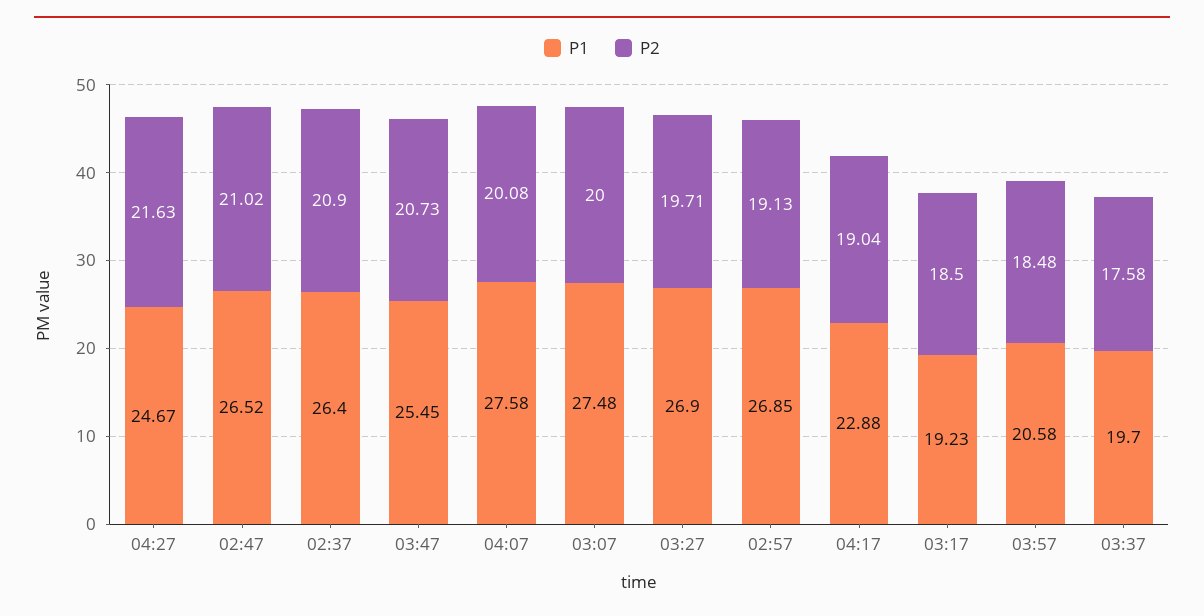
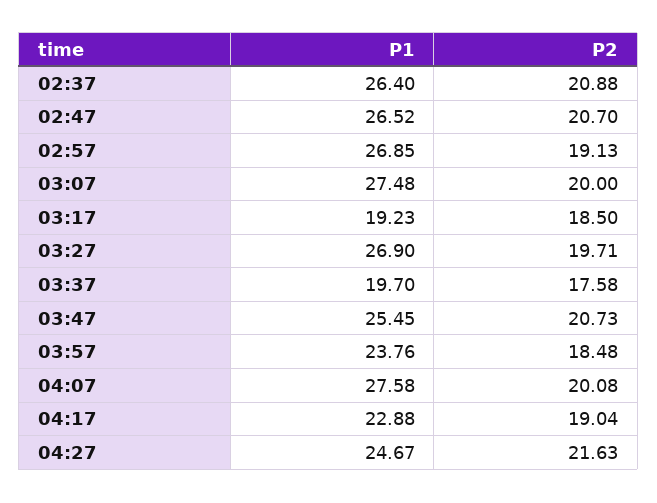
P2, 02:47: 21.02 -> 20.7
P2, 02:37: 20.9 -> 20.88
P1, 03:57: 20.58 -> 23.76

